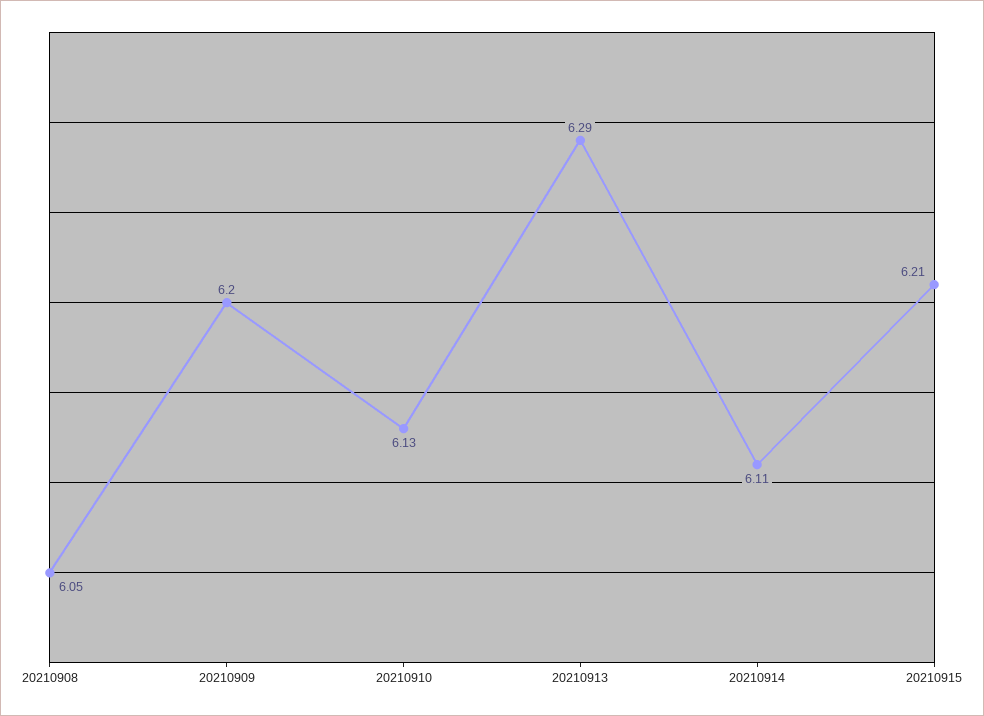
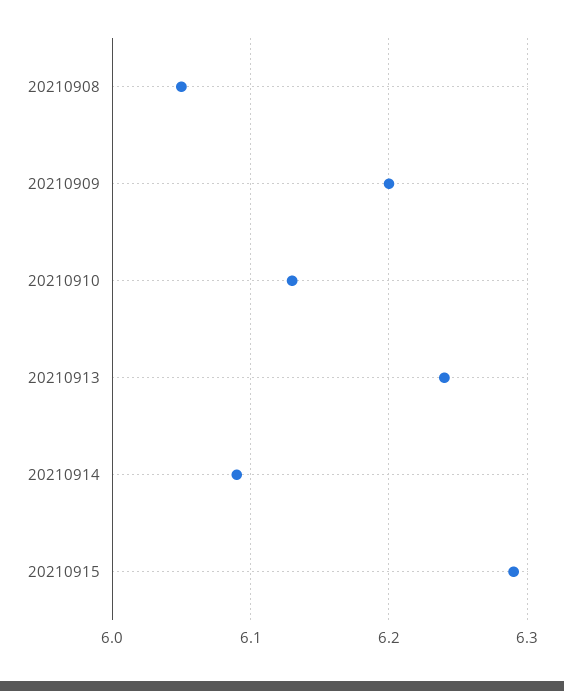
20210913: 6.29 -> 6.24
20210914: 6.11 -> 6.09
20210915: 6.21 -> 6.29

